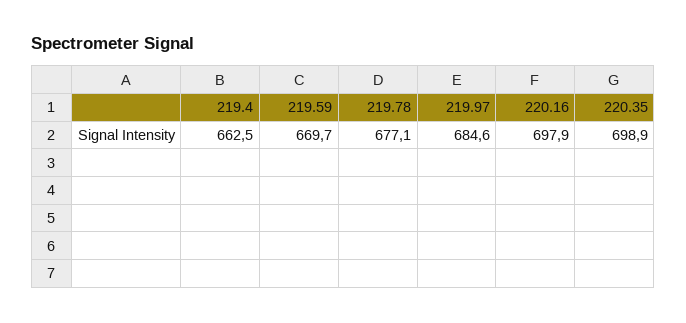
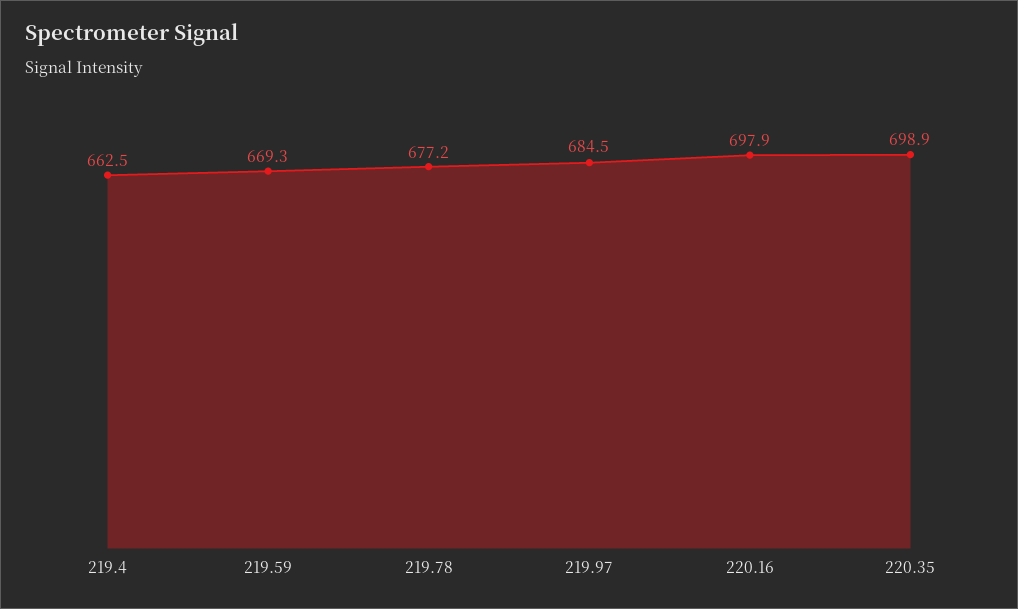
219.59: 669.7 -> 669.3
219.78: 677.1 -> 677.2
219.97: 684.6 -> 684.5

